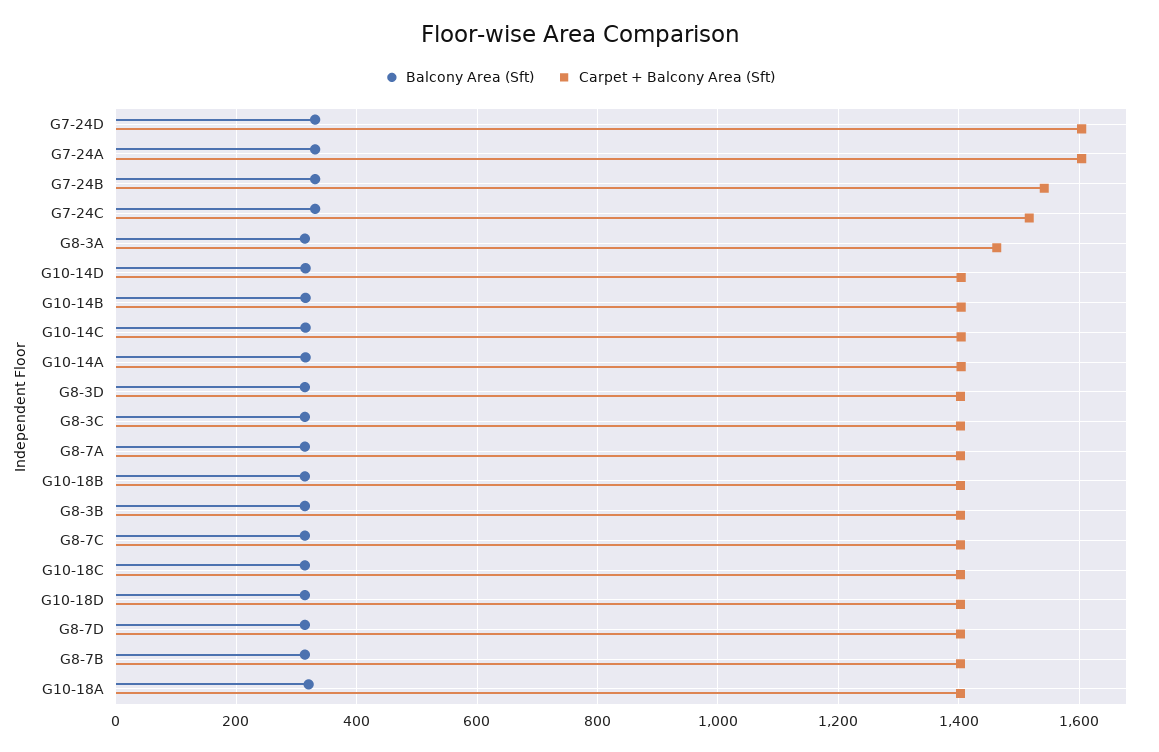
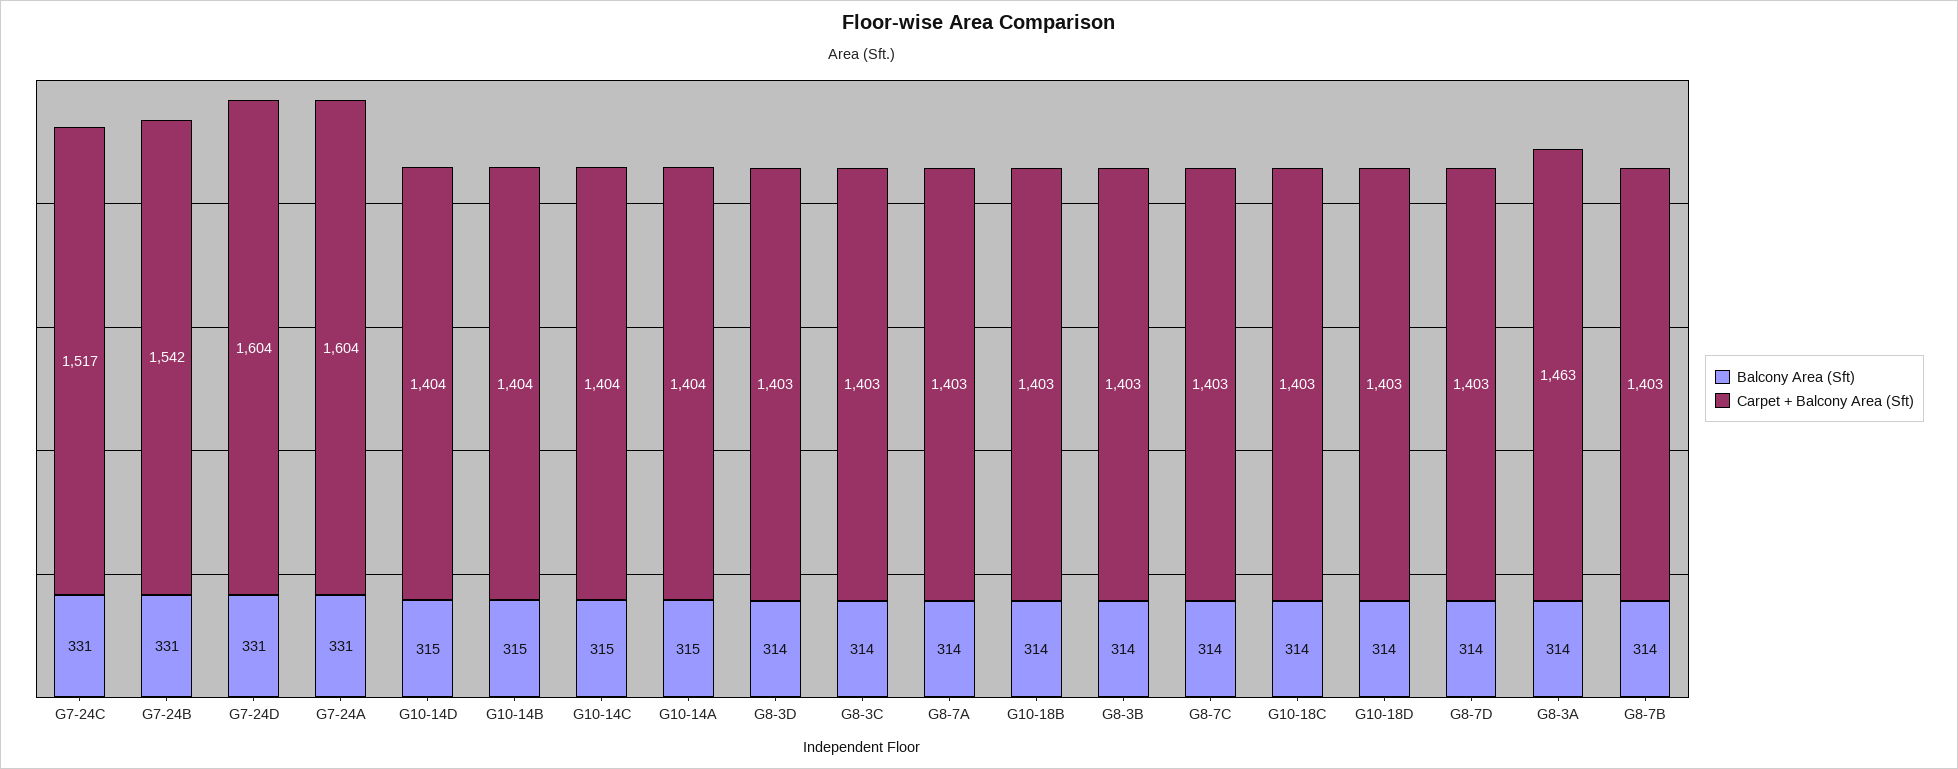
Balcony Area (Sft), G10-18A: 320 -> none
Carpet + Balcony Area (Sft), G10-18A: 1400 -> none

